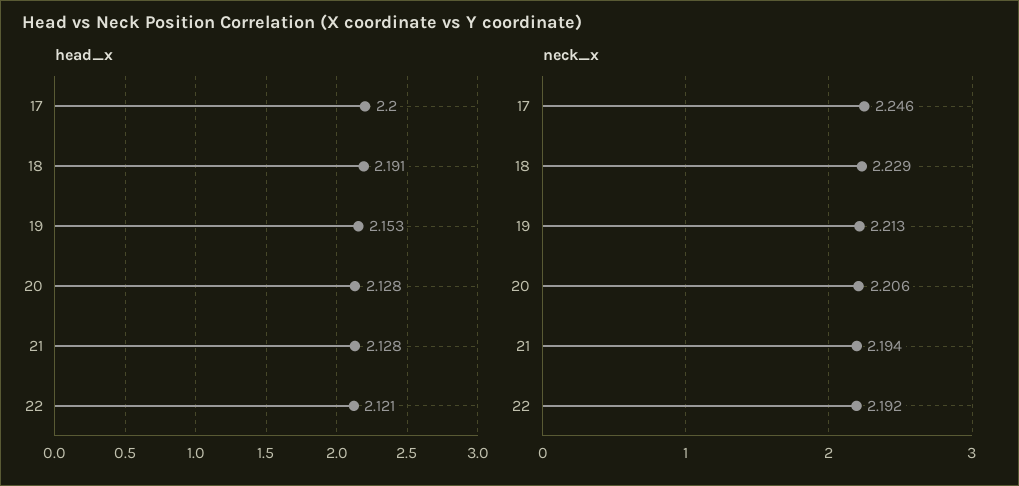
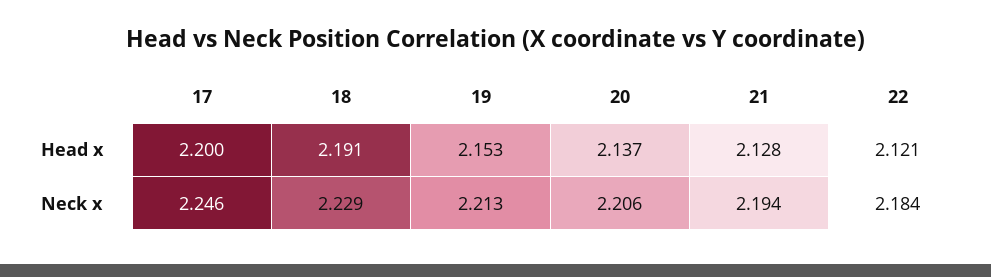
head_x, 20: 2.128 -> 2.137
neck_x, 22: 2.192 -> 2.184

